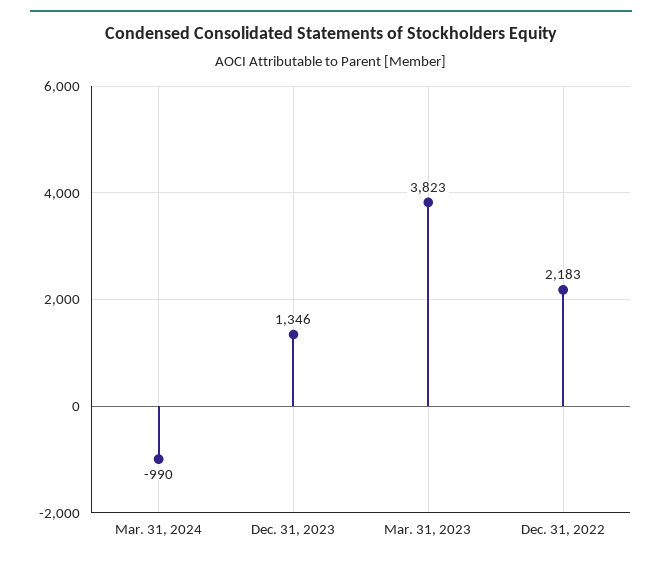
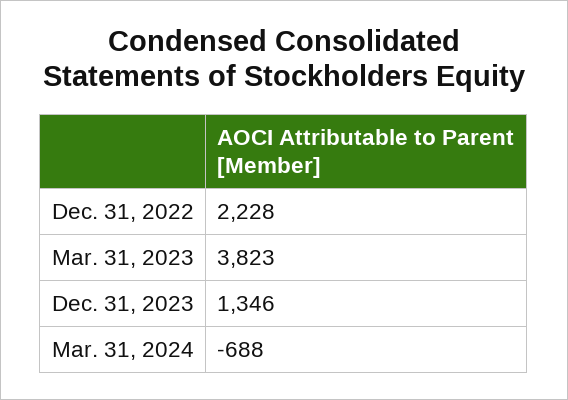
Mar. 31, 2024: -990 -> -688
Dec. 31, 2022: 2183 -> 2228

